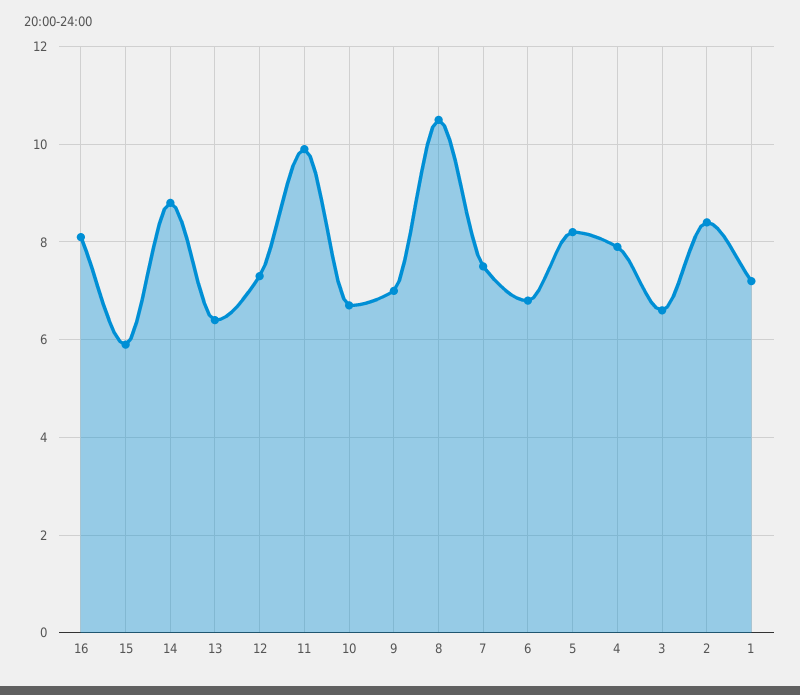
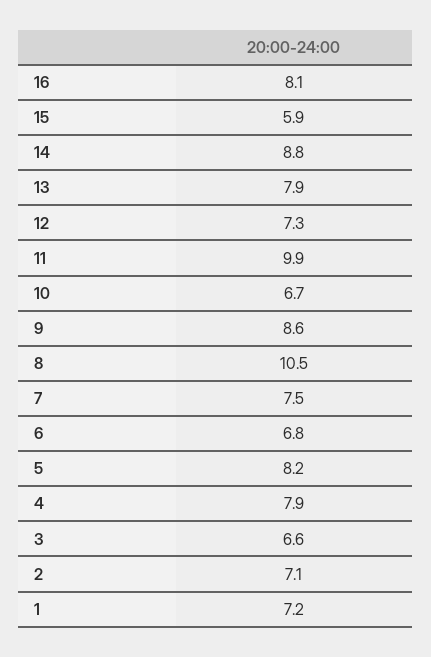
13: 6.5 -> 7.9
9: 7 -> 8.6
2: 8.5 -> 7.1

